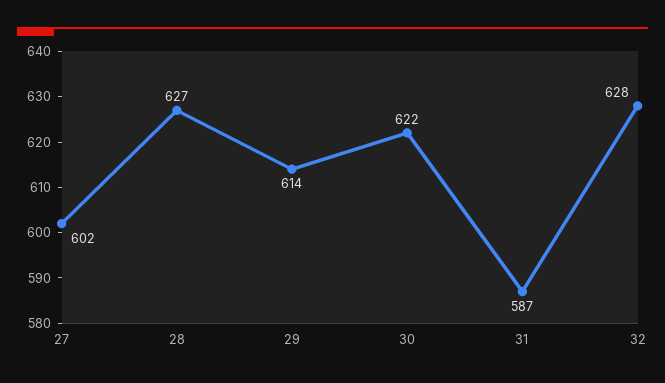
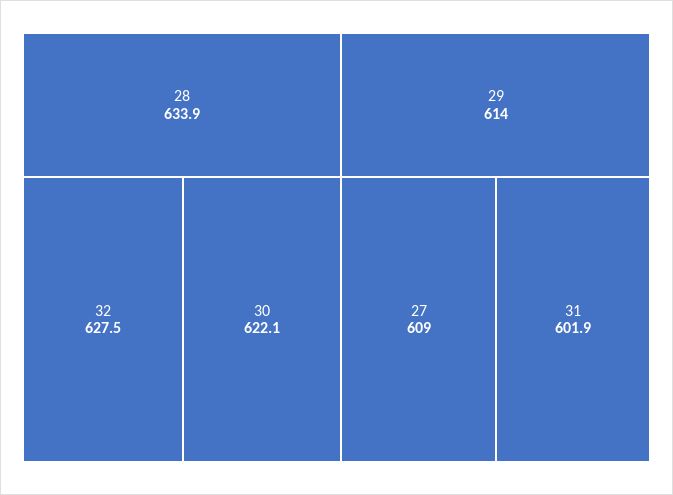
27: 602 -> 609
28: 627 -> 633.9
31: 587 -> 601.9

